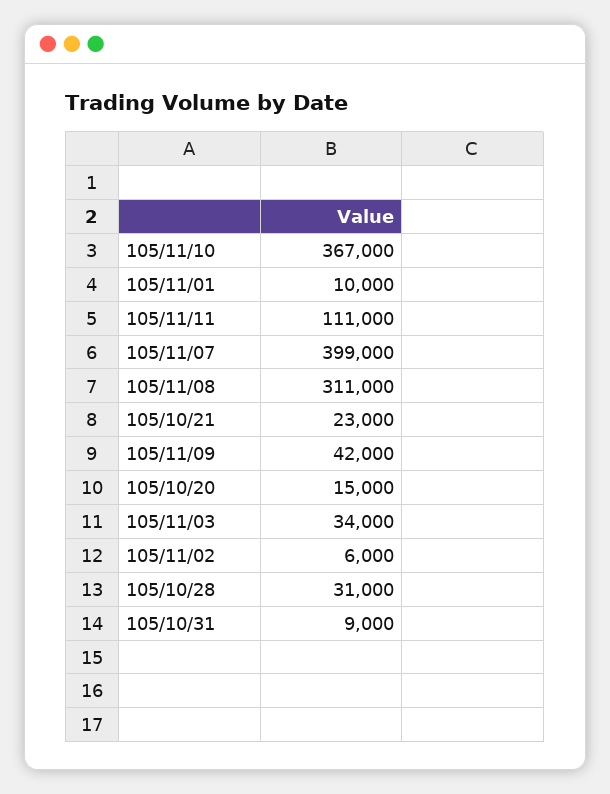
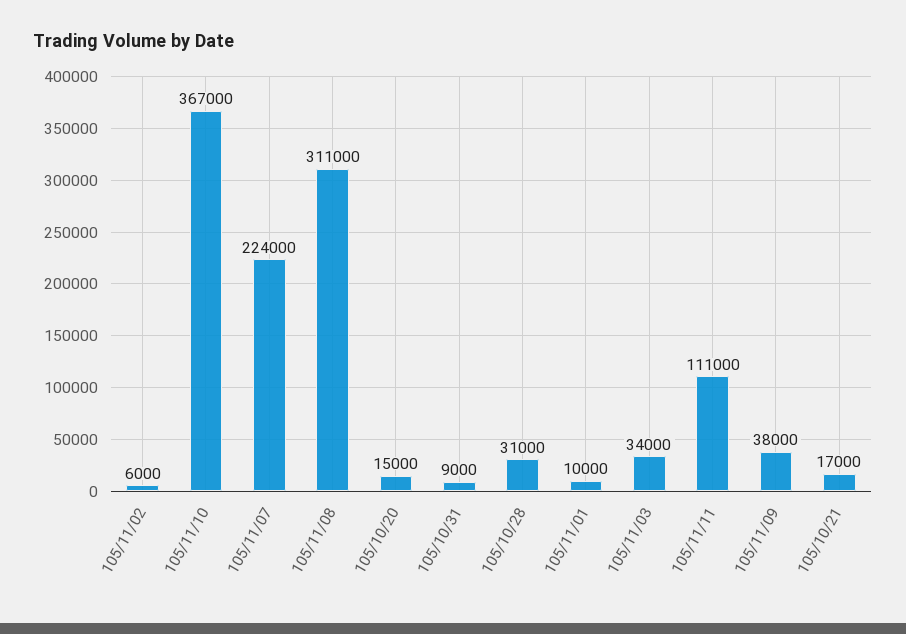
105/11/07: 399000 -> 224000
105/10/21: 23000 -> 17000
105/11/09: 42000 -> 38000

